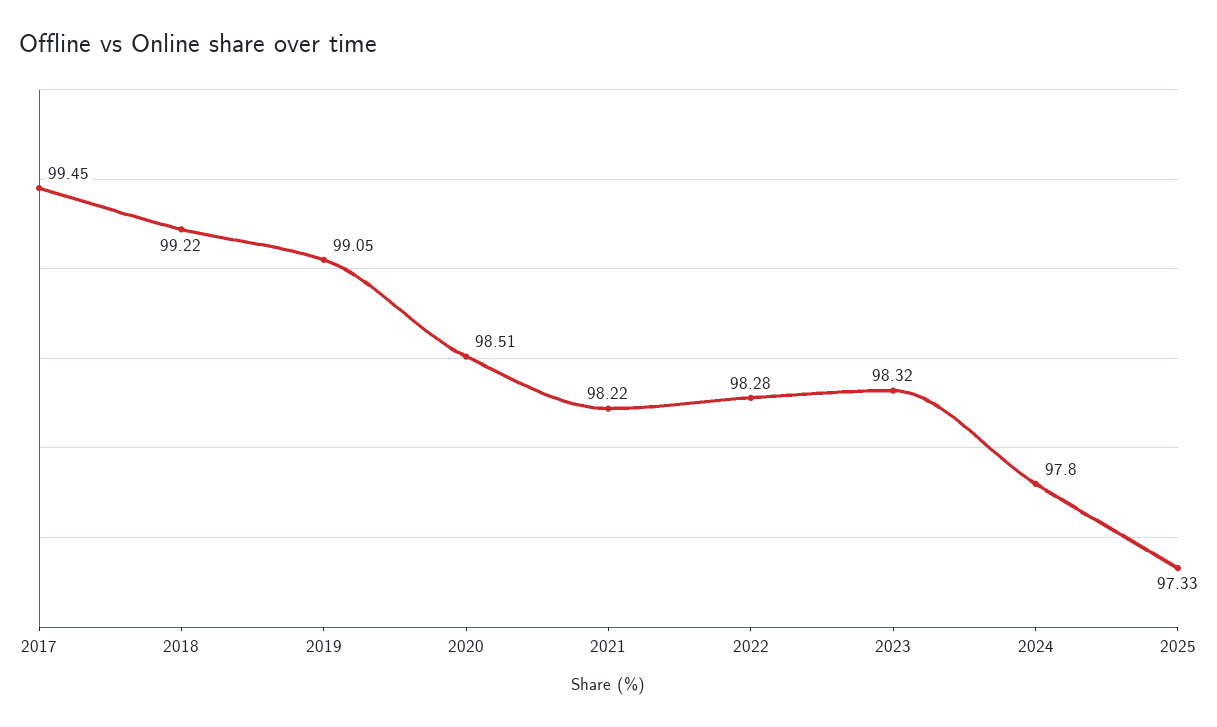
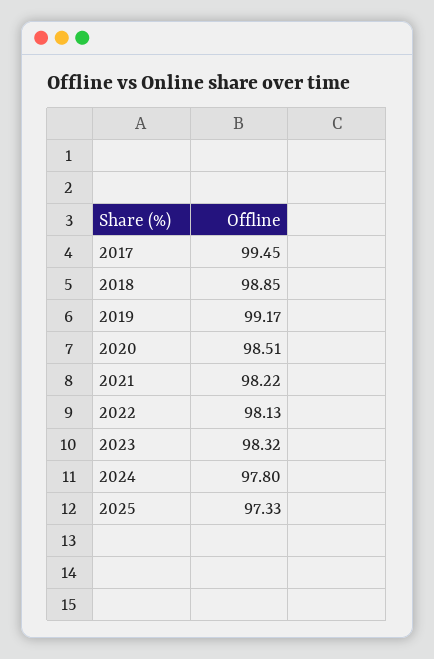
2018: 99.22 -> 98.85
2019: 99.05 -> 99.17
2022: 98.28 -> 98.13

